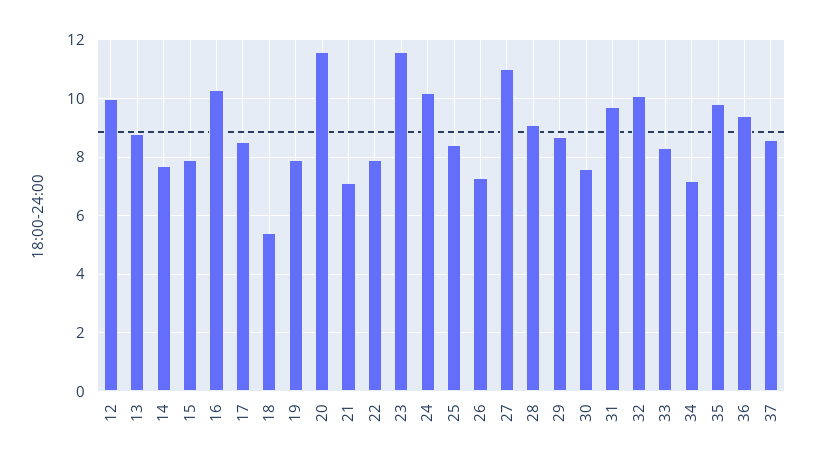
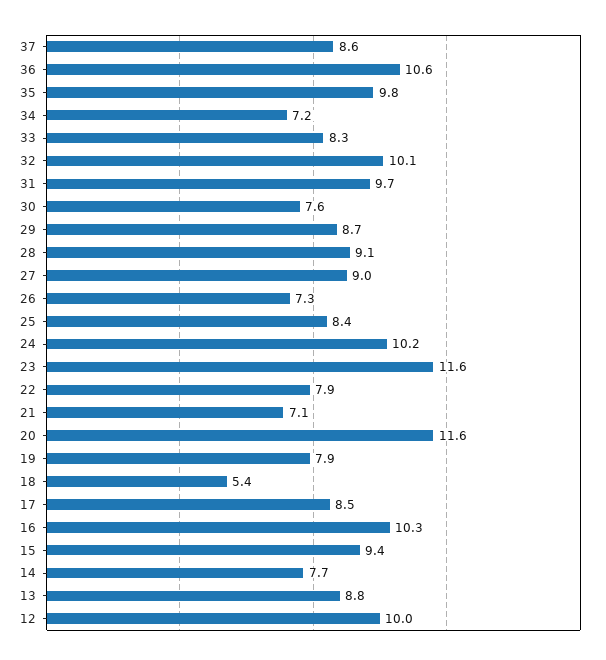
15: 8 -> 9.4
27: 11 -> 9
36: 9.5 -> 10.6

